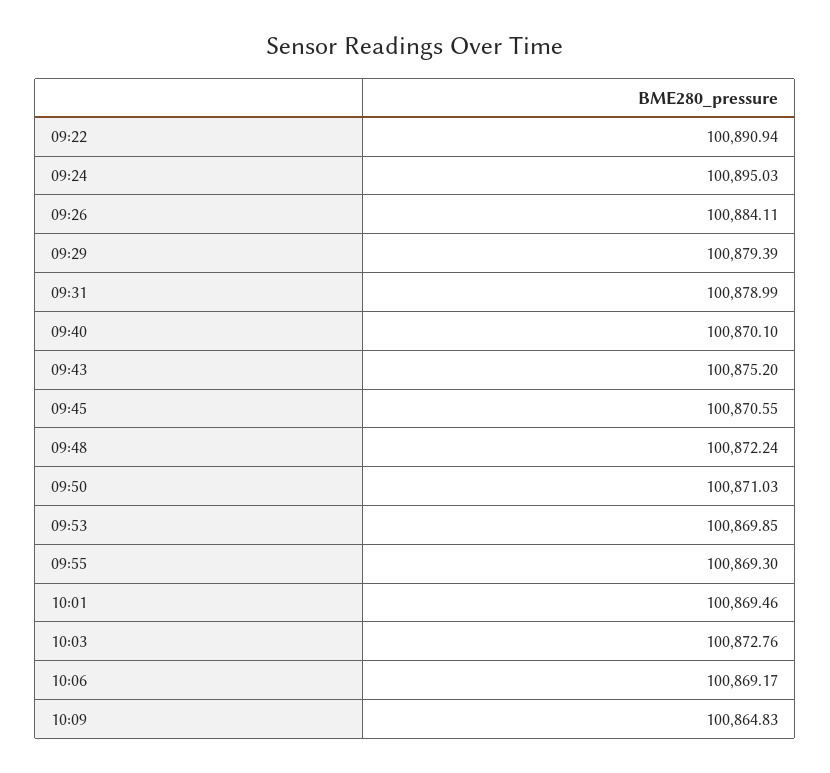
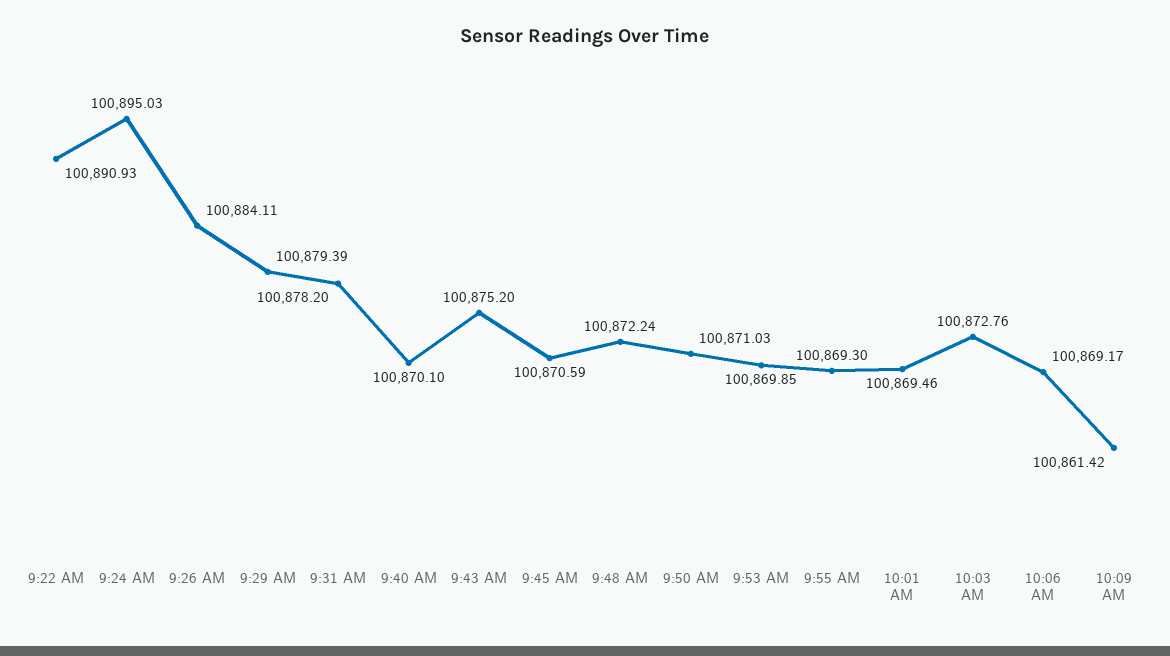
09:22: 100890.94 -> 100890.93
09:31: 100878.99 -> 100878.2
09:45: 100870.55 -> 100870.59
10:09: 100864.83 -> 100861.42

